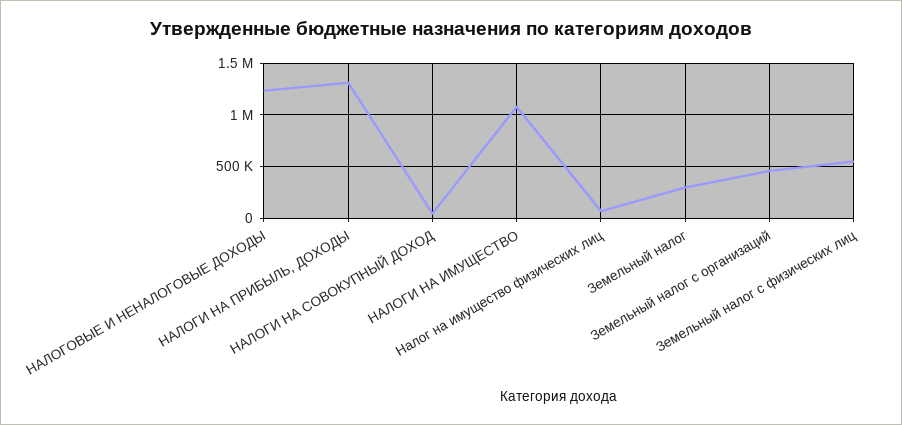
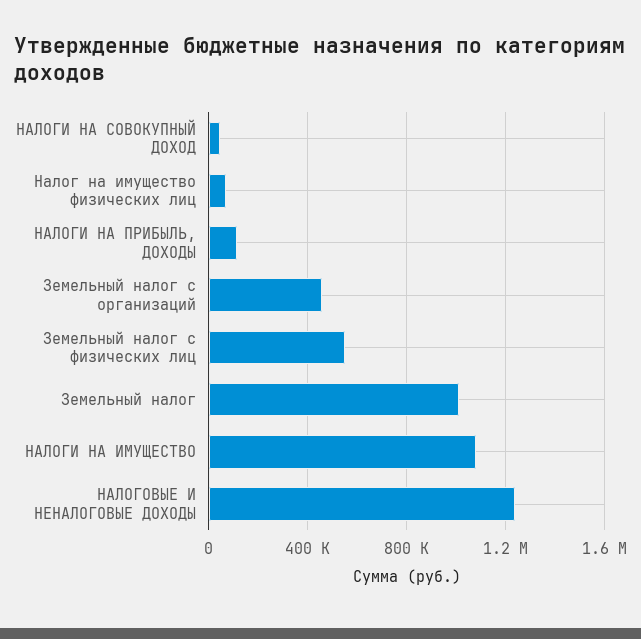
НАЛОГИ НА ПРИБЫЛЬ, ДОХОДЫ: 1300000 -> 100000
Земельный налог: 300000 -> 1000000

